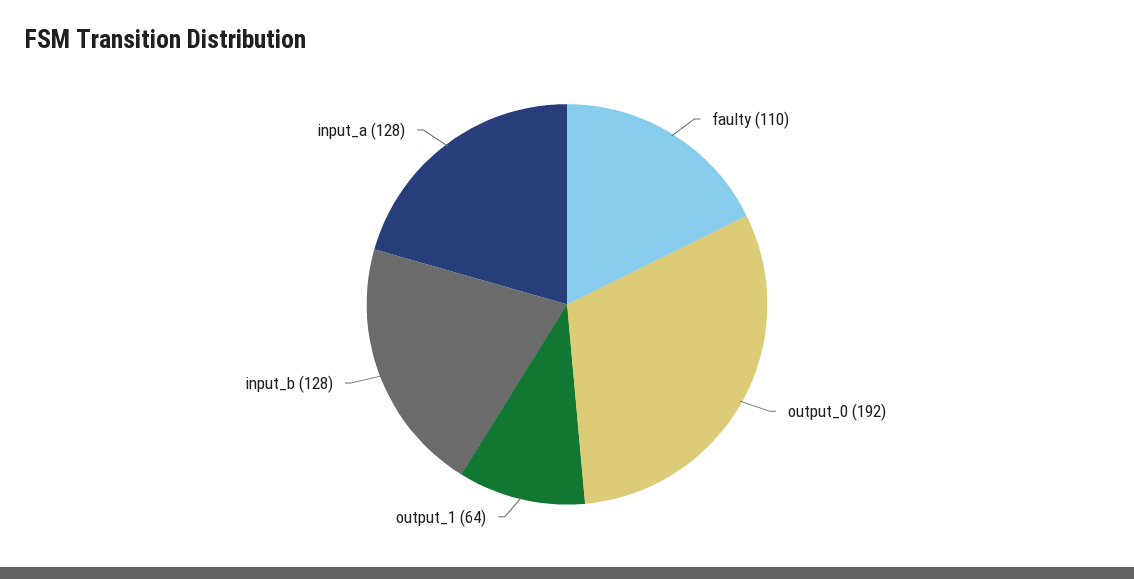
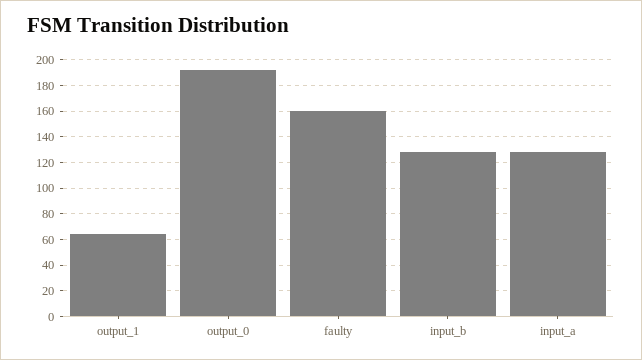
faulty: 110 -> 160

